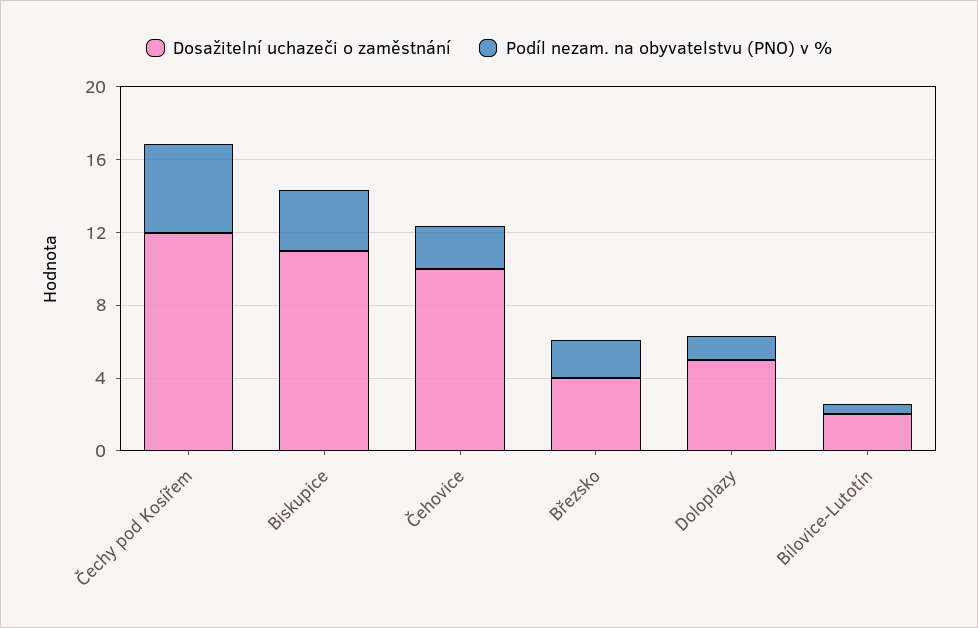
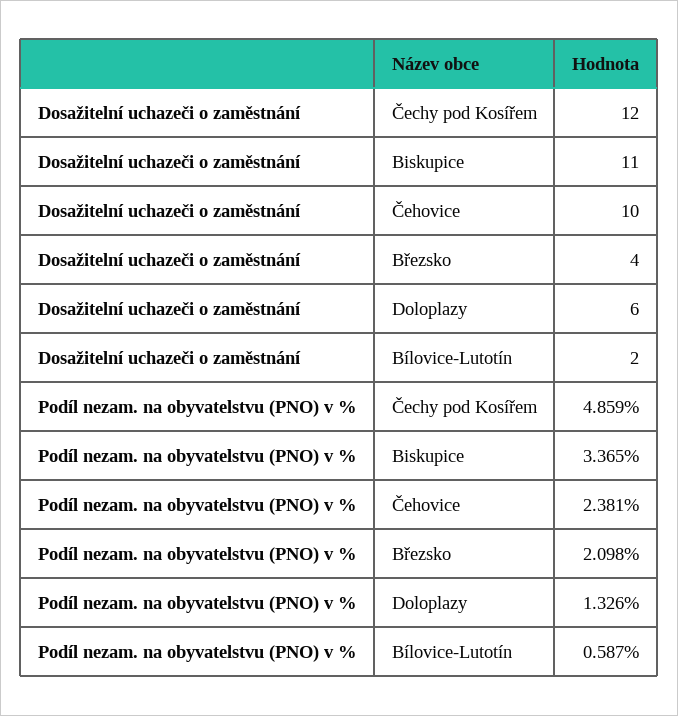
Dosažitelní uchazeči o zaměstnání, Doloplazy: 5 -> 6

